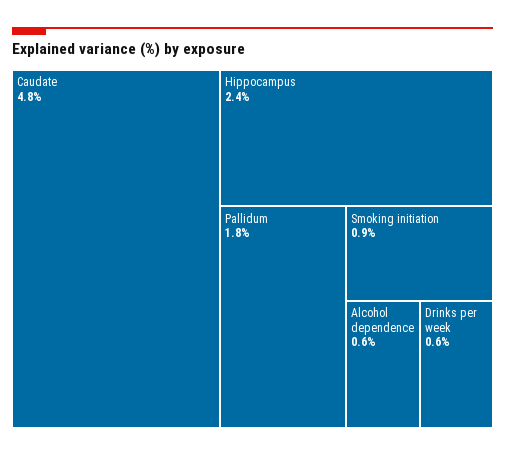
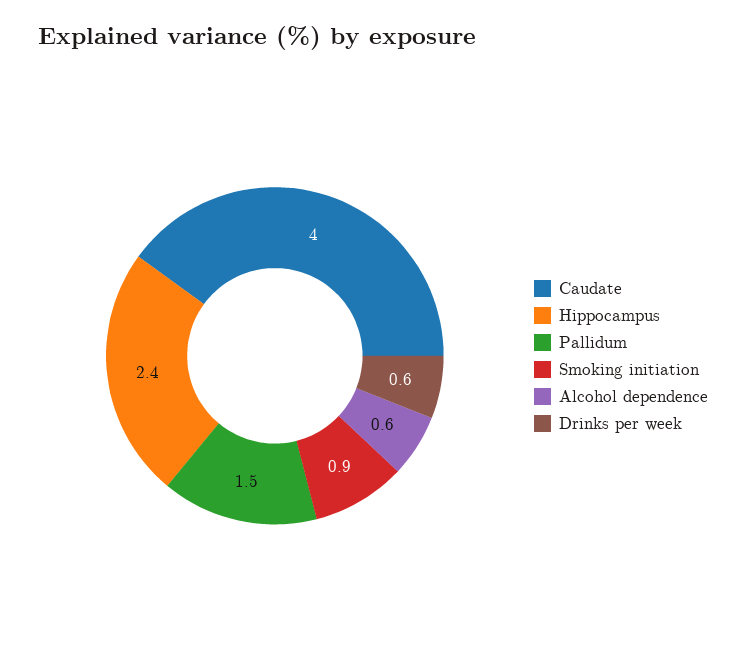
Caudate: 4.8 -> 4
Pallidum: 1.8 -> 1.5

